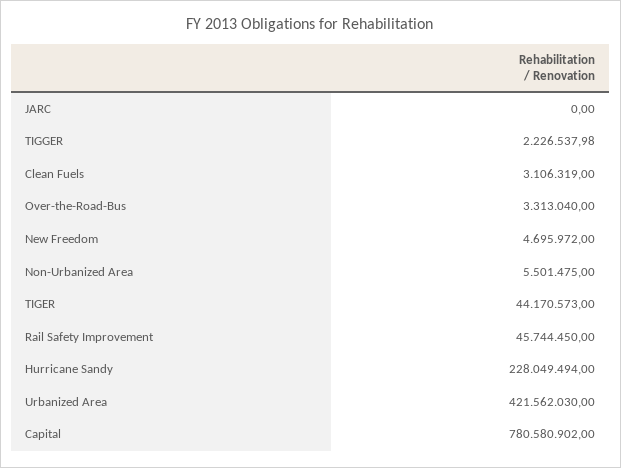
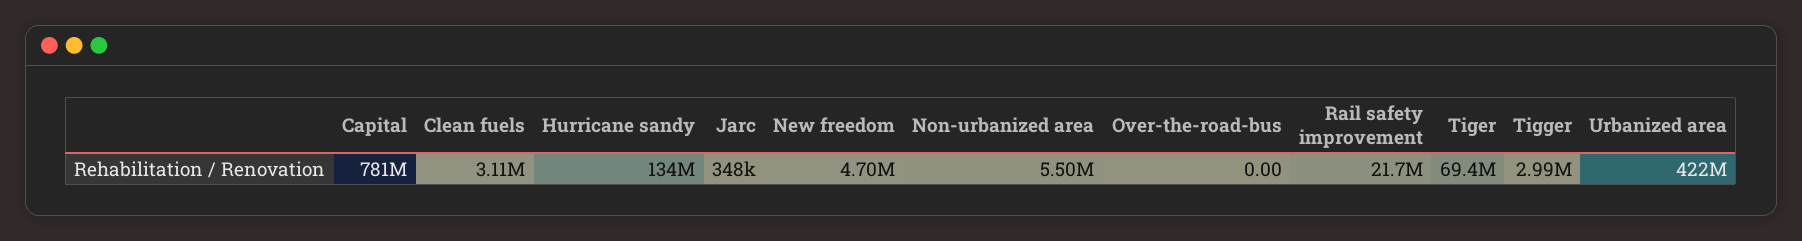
JARC: 0 -> 348000
TIGGER: 2226537.98 -> 2990000
Over-the-Road-Bus: 3313040 -> 0
TIGER: 44170573 -> 69400000
Rail Safety Improvement: 45744450 -> 21700000
Hurricane Sandy: 228049494 -> 134000000

